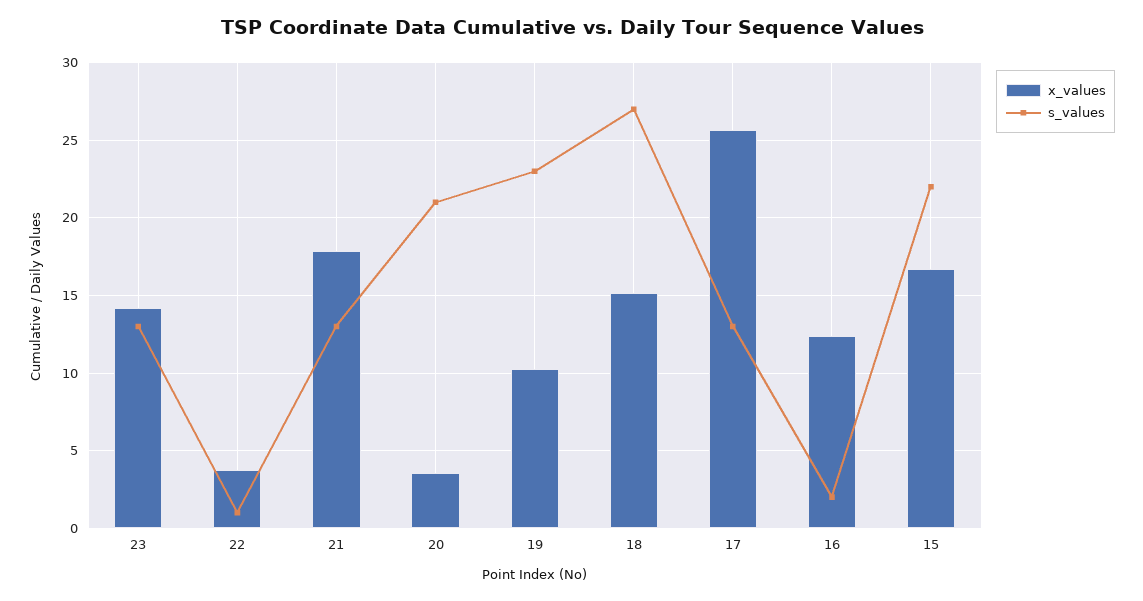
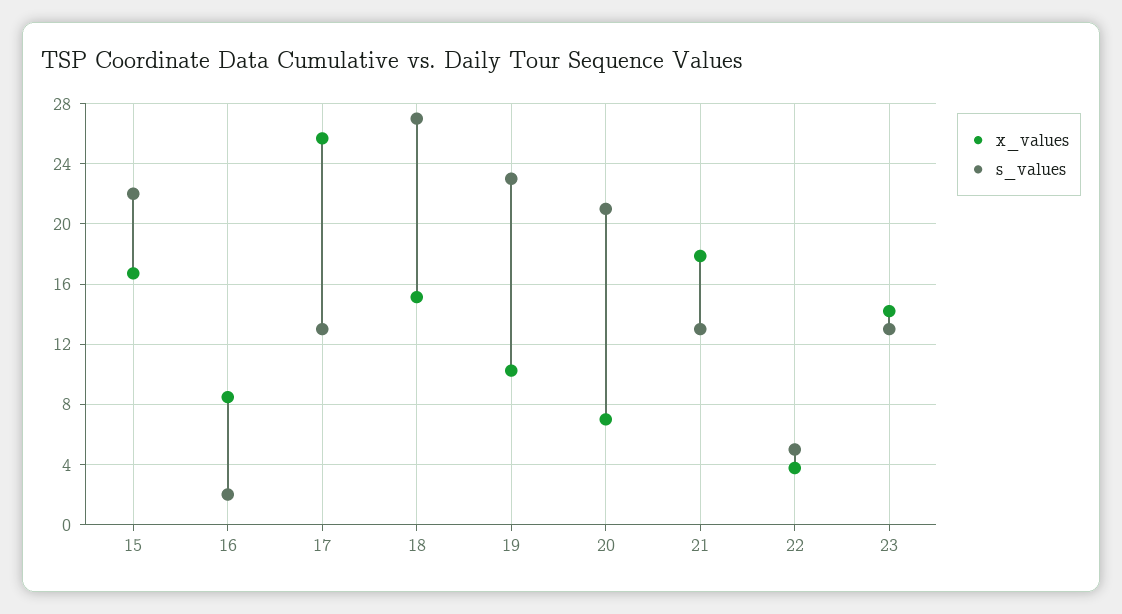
s_values, 22: 1 -> 5
x_values, 20: 3.5 -> 7
x_values, 16: 12.5 -> 8.5

